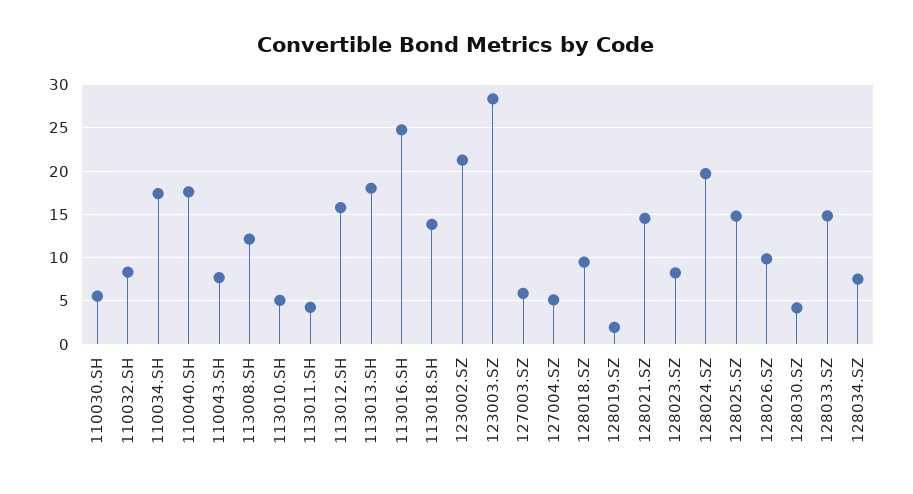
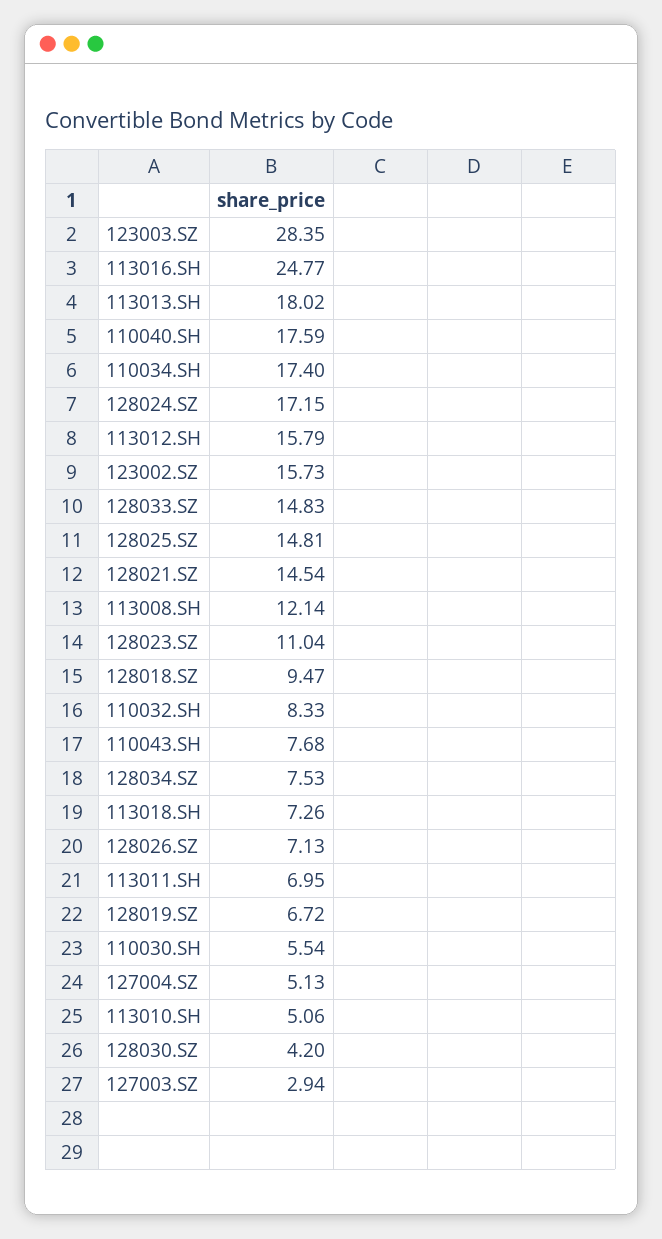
113011.SH: 4 -> 6.95
113018.SH: 14 -> 7.26
123002.SZ: 21 -> 15.73
127003.SZ: 6 -> 2.94
128019.SZ: 2 -> 6.72
128023.SZ: 8 -> 11.04
128024.SZ: 20 -> 17.15
128026.SZ: 10 -> 7.13

